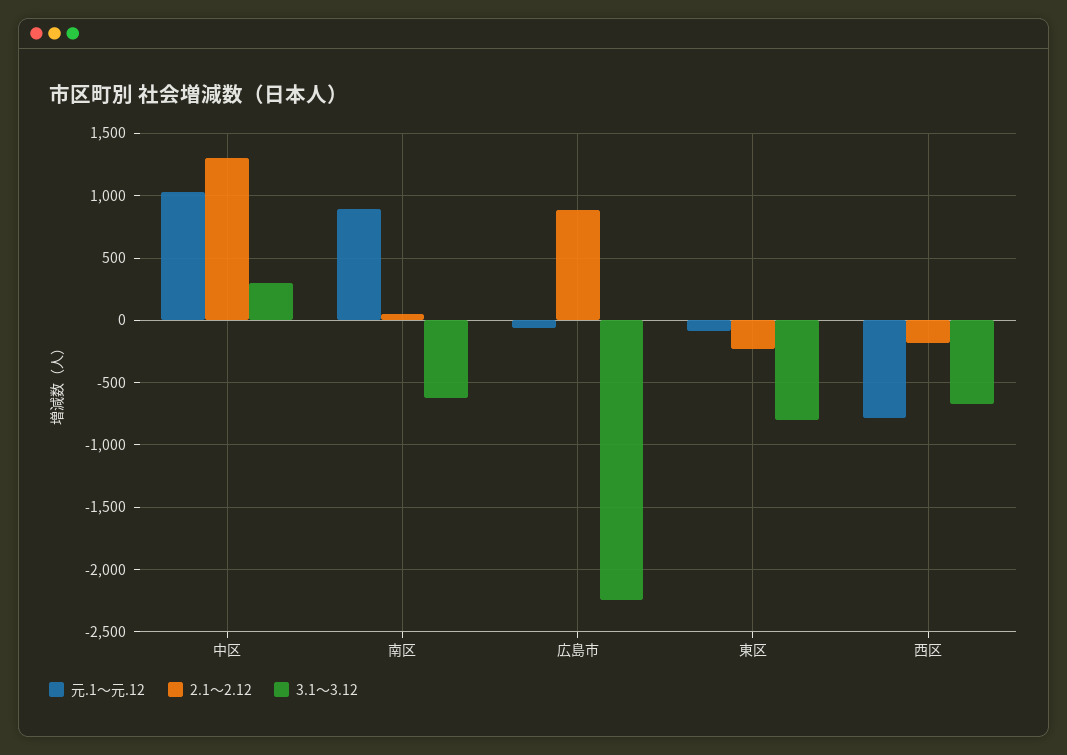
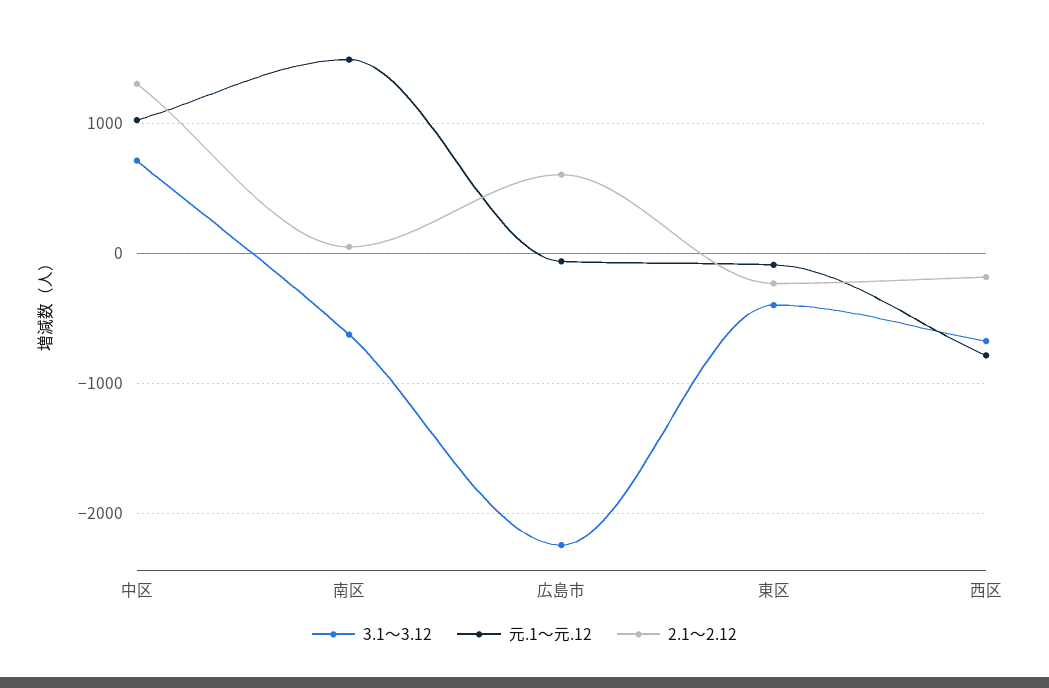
3.1～3.12, 中区: 300 -> 700
元.1～元.12, 南区: 900 -> 1500
2.1～2.12, 広島市: 900 -> 600
3.1～3.12, 東区: -800 -> -400

